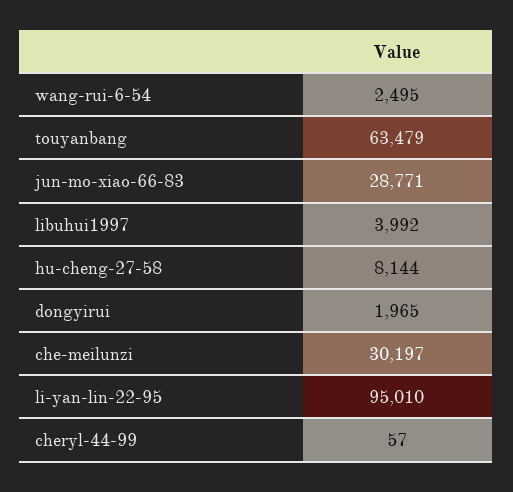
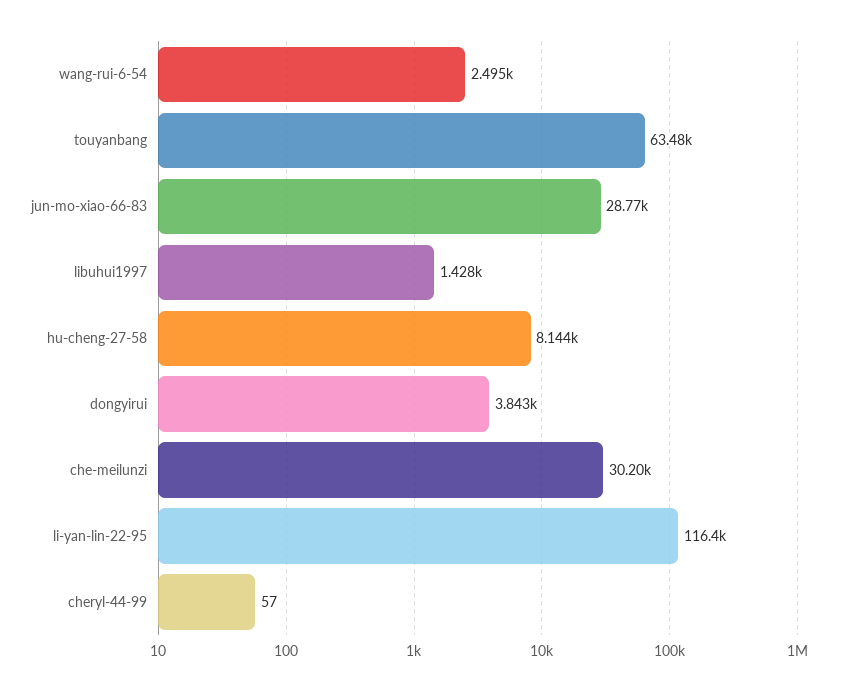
libuhui1997: 3992 -> 1428
dongyirui: 1965 -> 3843
li-yan-lin-22-95: 95010 -> 116400

